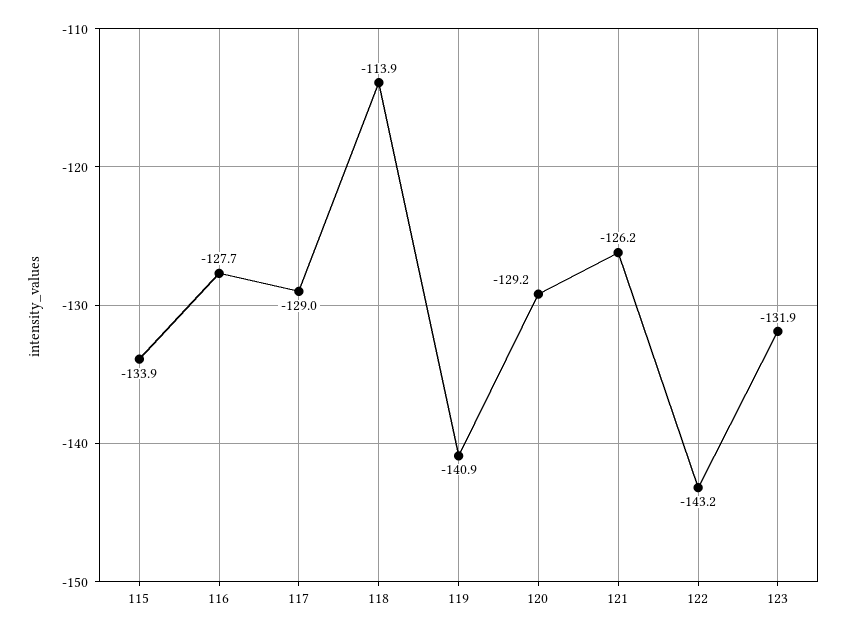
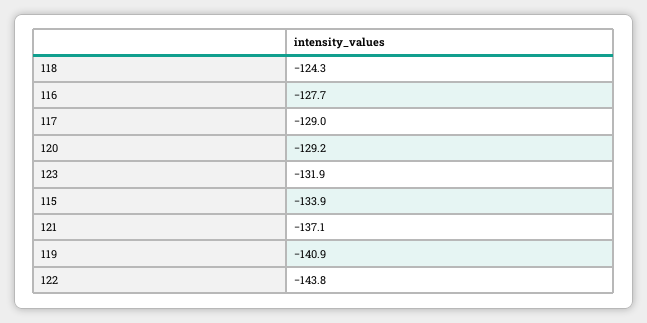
118: -113.9 -> -124.3
121: -126.2 -> -137.1
122: -143.2 -> -143.8

